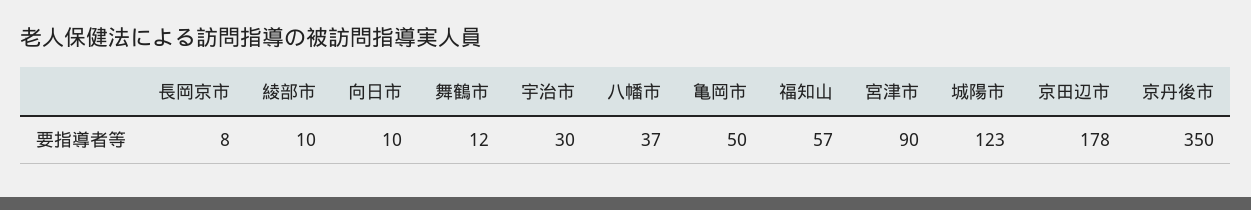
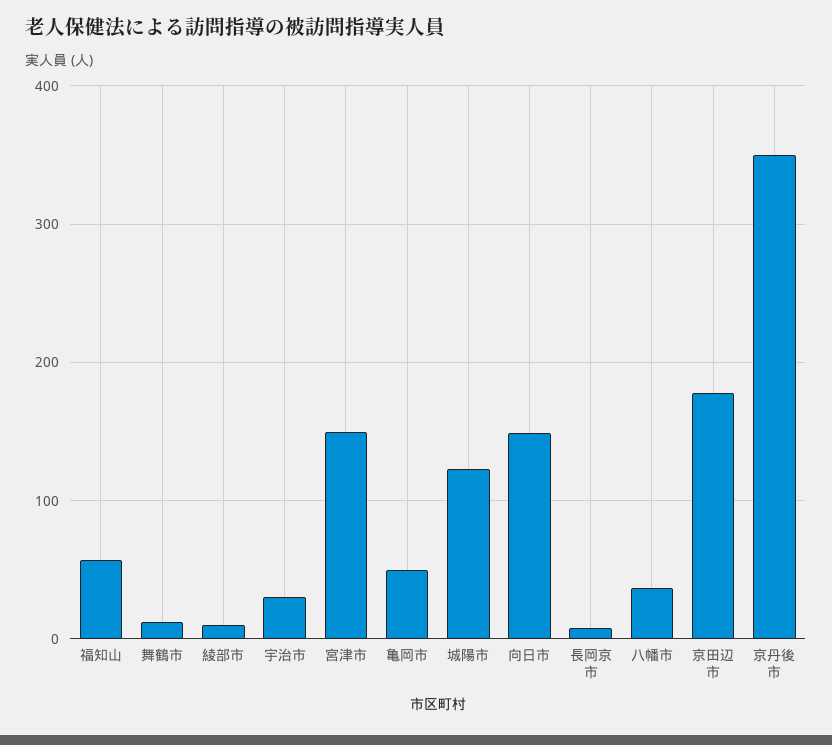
向日市: 10 -> 150
宮津市: 90 -> 150

